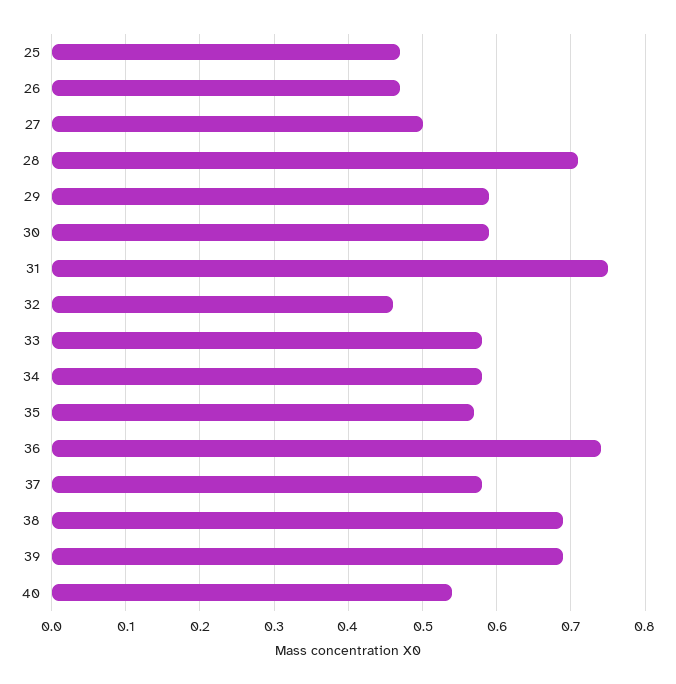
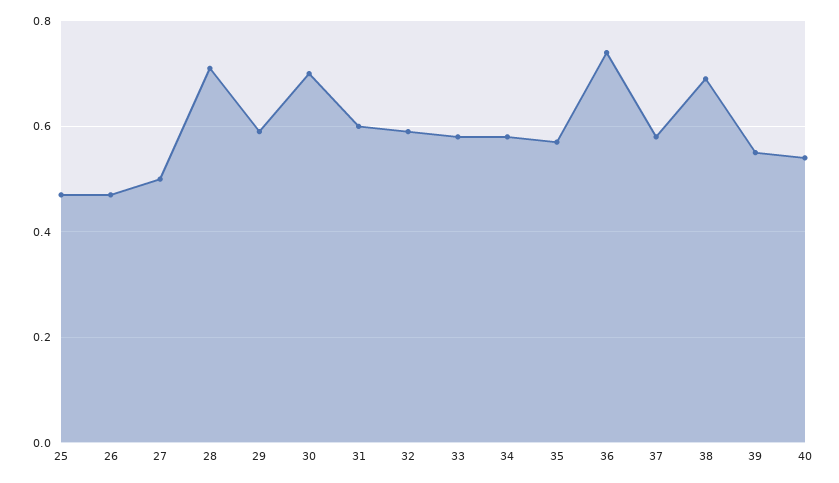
30: 0.59 -> 0.7
31: 0.75 -> 0.6
32: 0.46 -> 0.6
39: 0.69 -> 0.55

